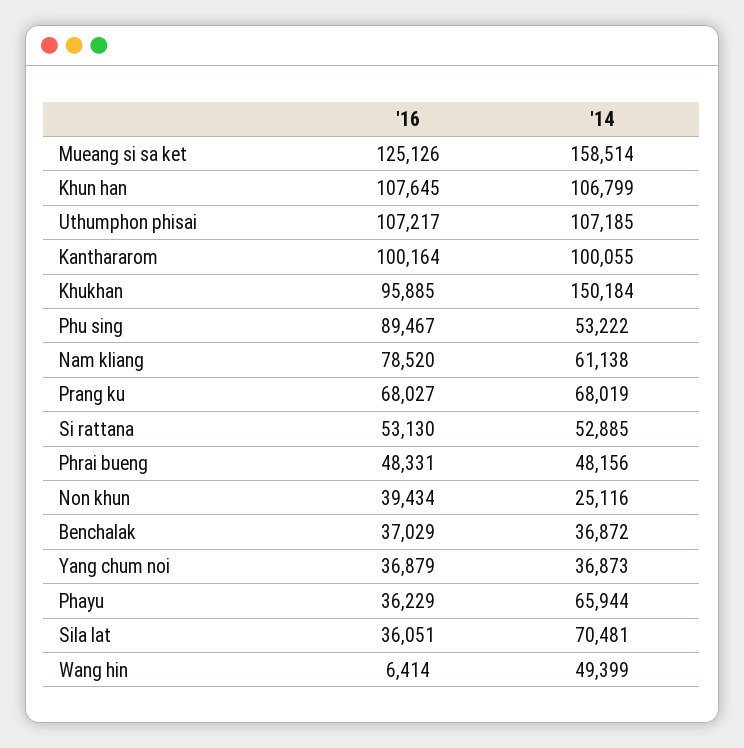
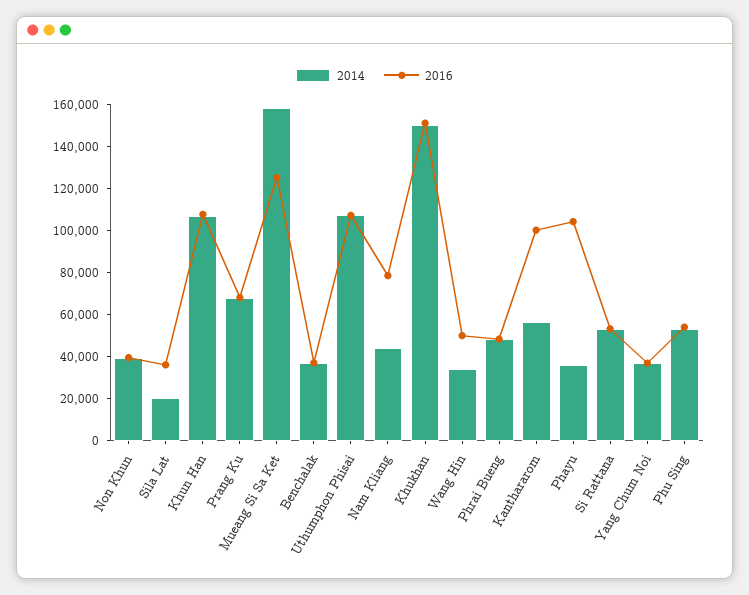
'14, Kanthararom: 100055 -> 55000
'16, Khukhan: 95885 -> 150000
'16, Phu sing: 89467 -> 55000
'14, Nam kliang: 61138 -> 45000
'14, Non khun: 25116 -> 40000
'16, Phayu: 36229 -> 105000
'14, Phayu: 65944 -> 35000
'14, Sila lat: 70481 -> 20000
'16, Wang hin: 6414 -> 50000
'14, Wang hin: 49399 -> 35000

